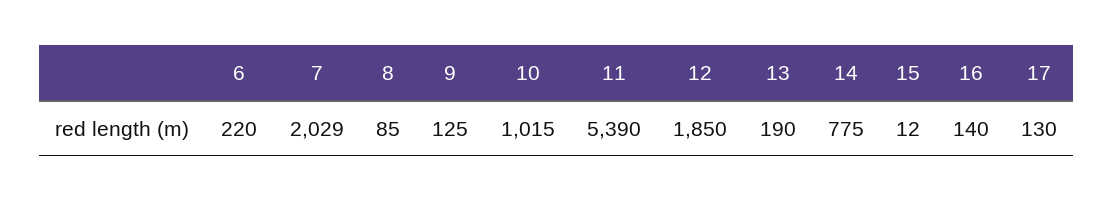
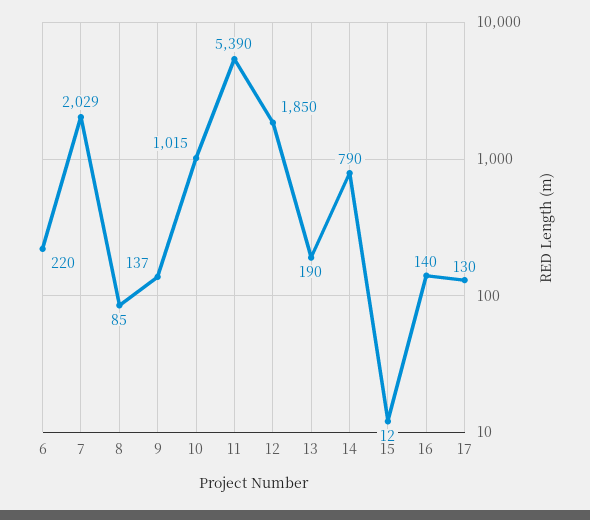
9: 125 -> 137
14: 775 -> 790

